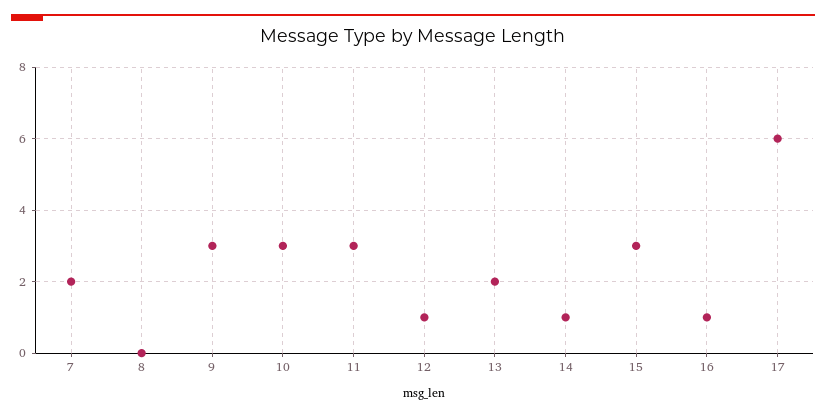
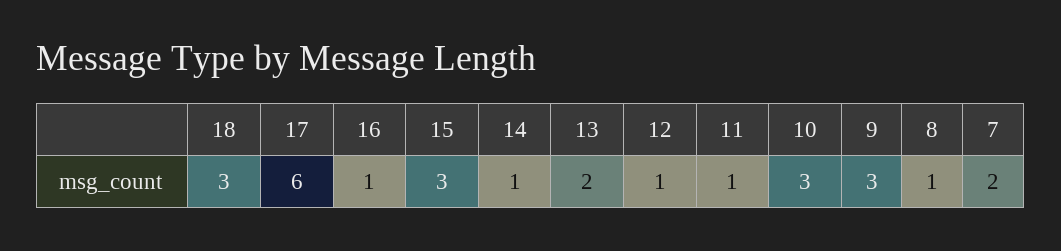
8: 0 -> 1
11: 3 -> 1
18: none -> 3

